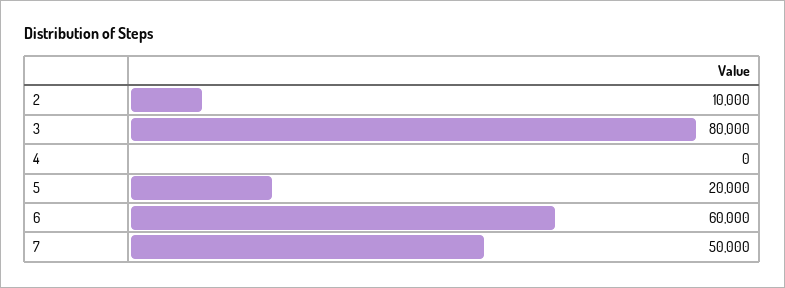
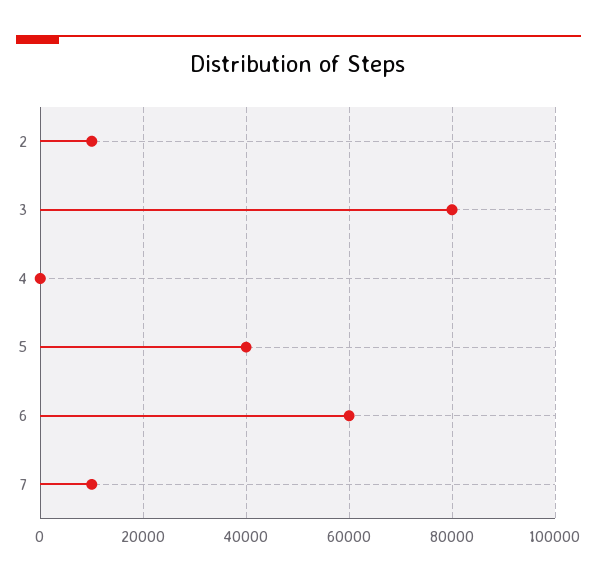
5: 20000 -> 40000
7: 50000 -> 10000

